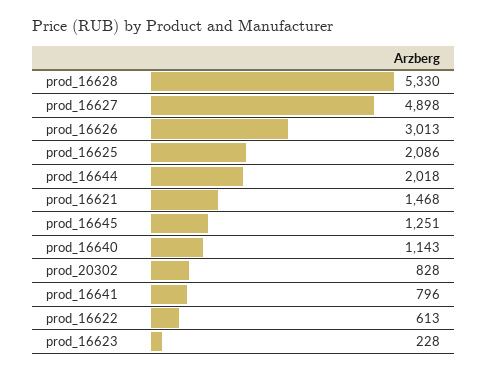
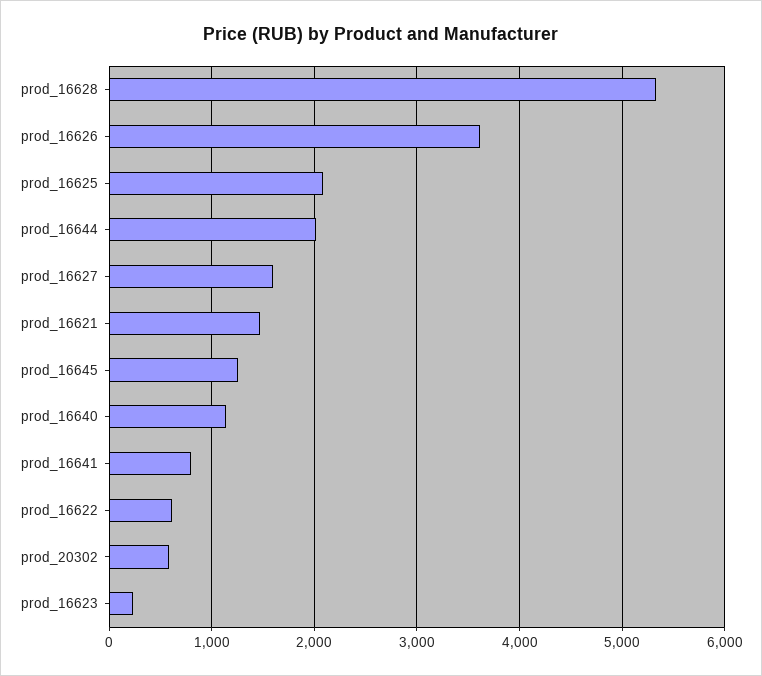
prod_16627: 4898 -> 1600
prod_16626: 3013 -> 3600
prod_20302: 828 -> 600

